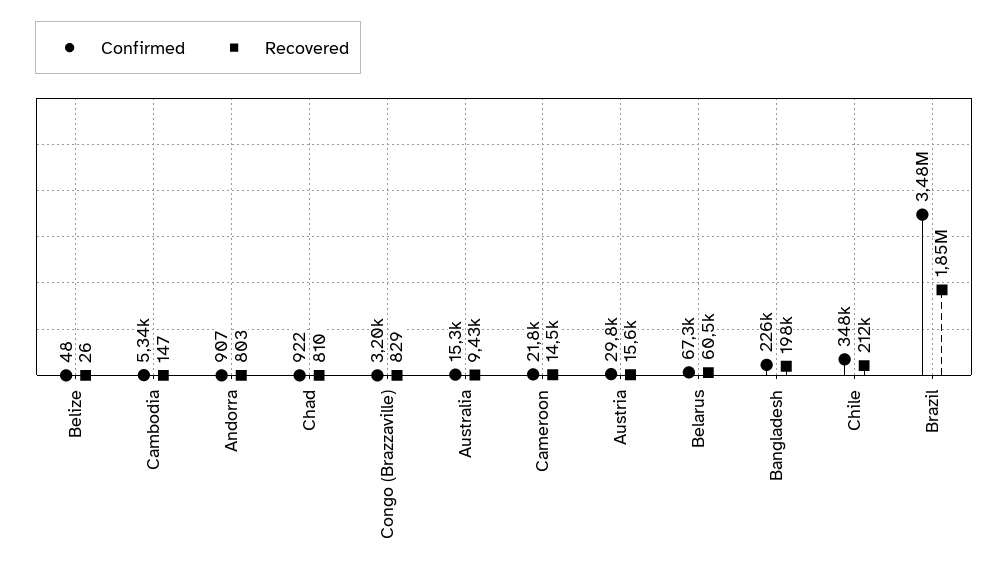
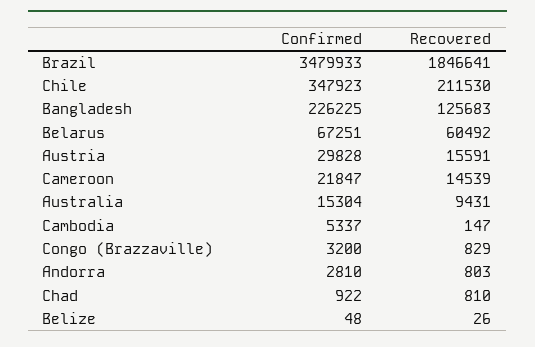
Confirmed, Andorra: 907 -> 2810
Recovered, Bangladesh: 198000 -> 125683

